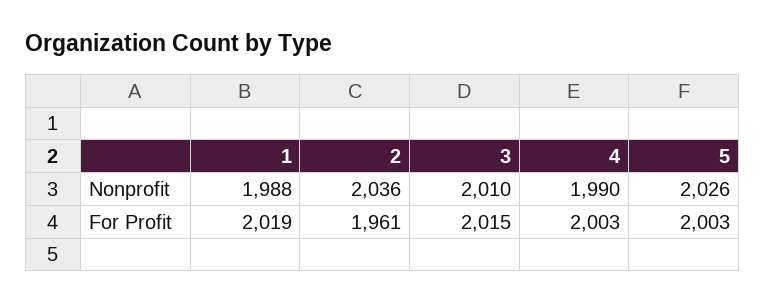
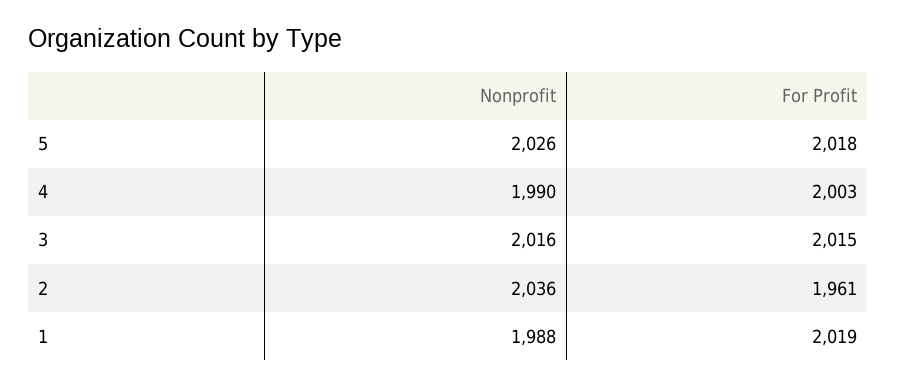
3, Nonprofit: 2010 -> 2016
5, For Profit: 2003 -> 2018

